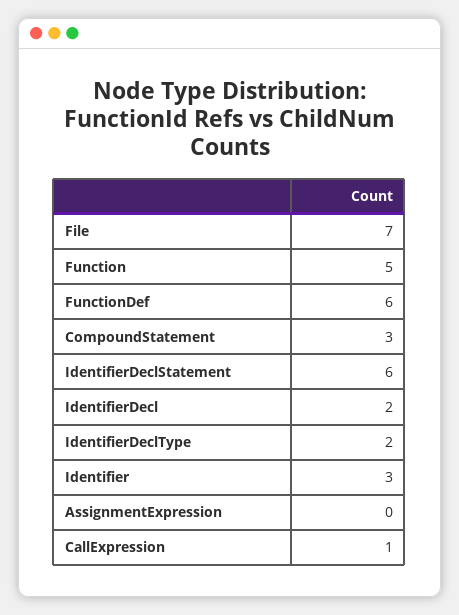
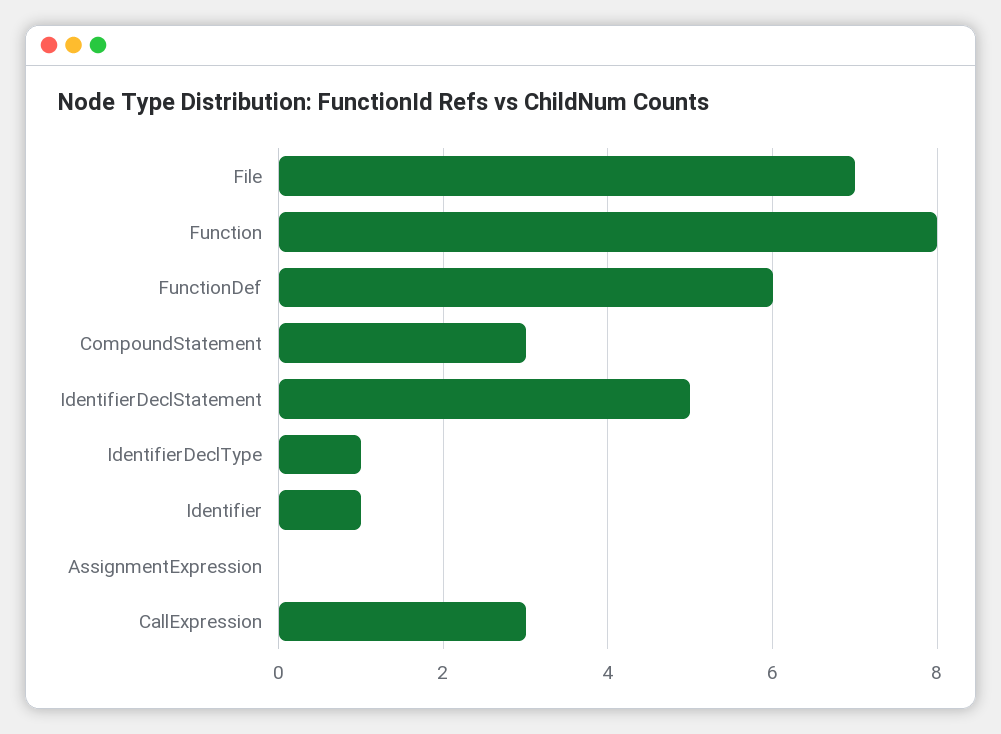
Function: 5 -> 8
IdentifierDeclStatement: 6 -> 5
IdentifierDecl: 2 -> none
IdentifierDeclType: 2 -> 1
Identifier: 3 -> 1
CallExpression: 1 -> 3

